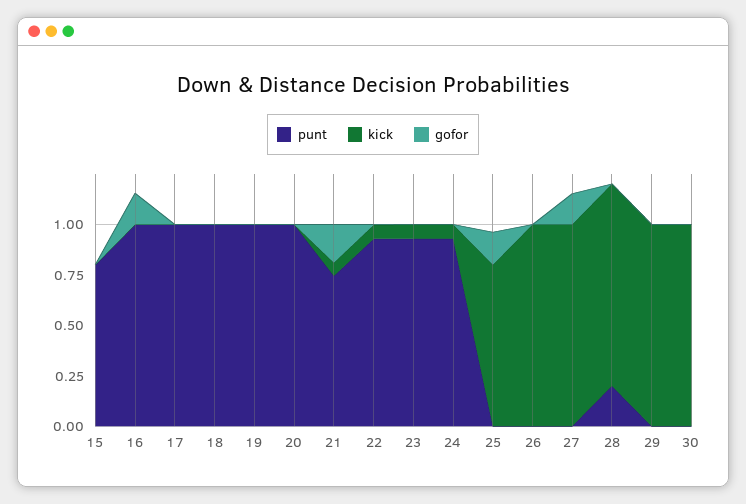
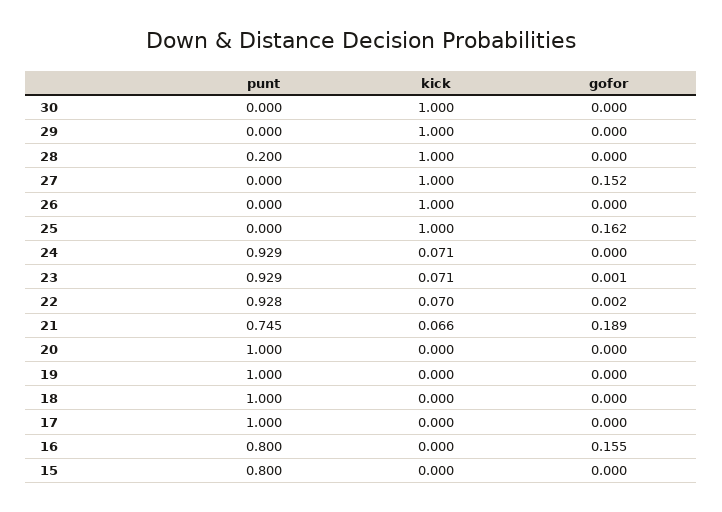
punt, 16: 1 -> 0.8
kick, 25: 0.8 -> 1

